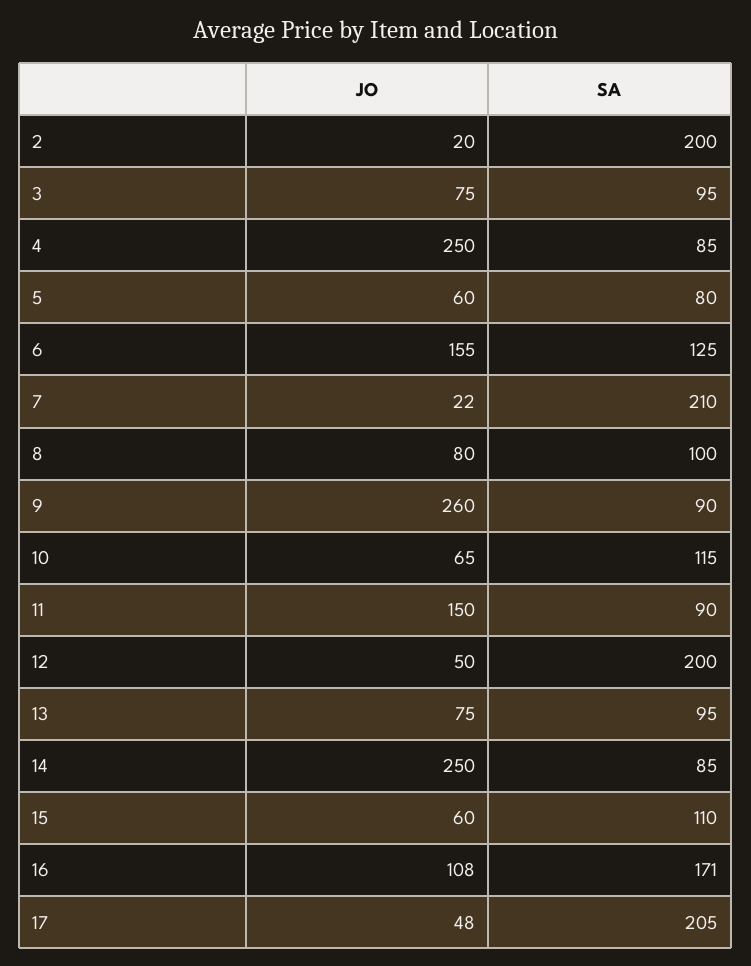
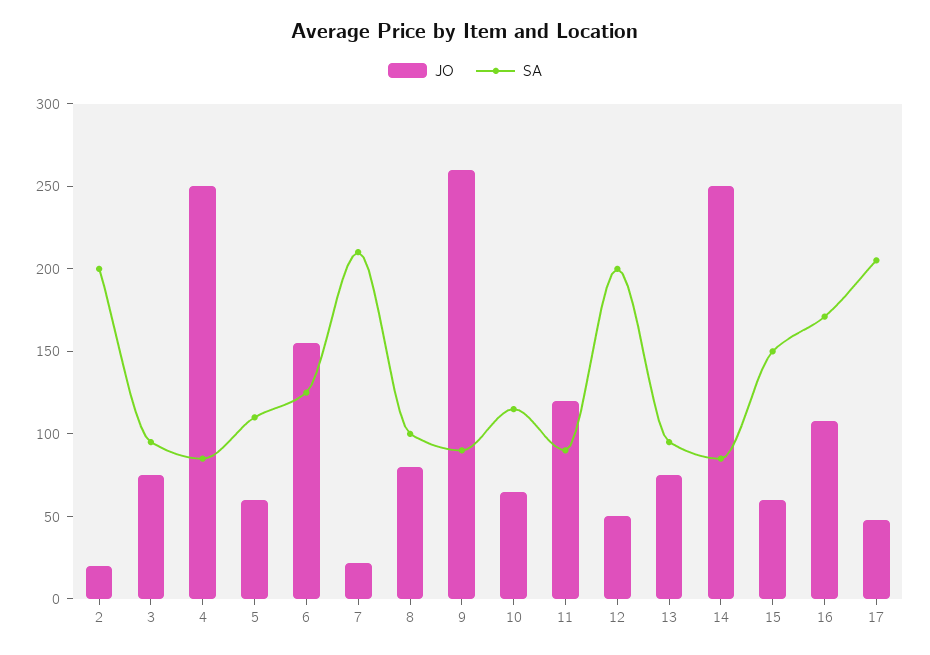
SA, 5: 80 -> 110
JO, 11: 150 -> 120
SA, 15: 110 -> 150

